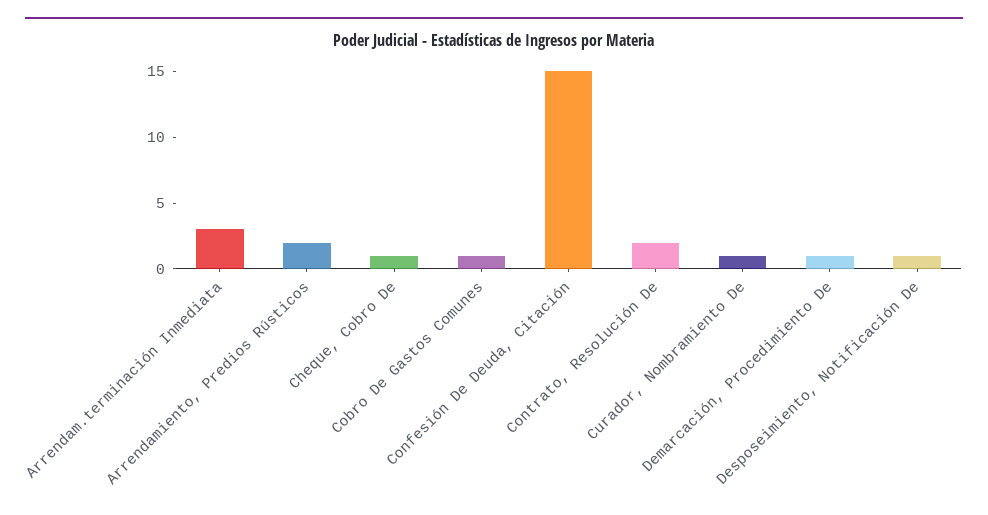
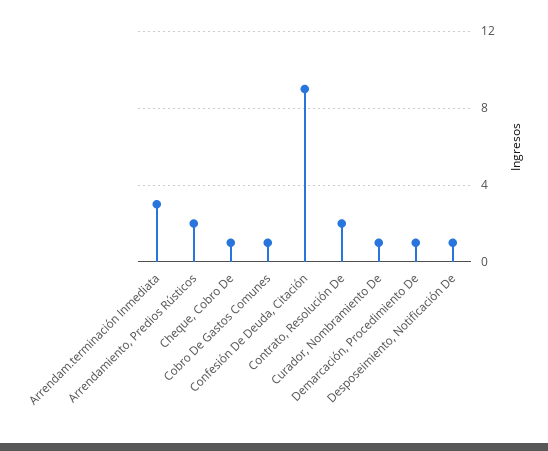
Confesión De Deuda, Citación: 15 -> 9

